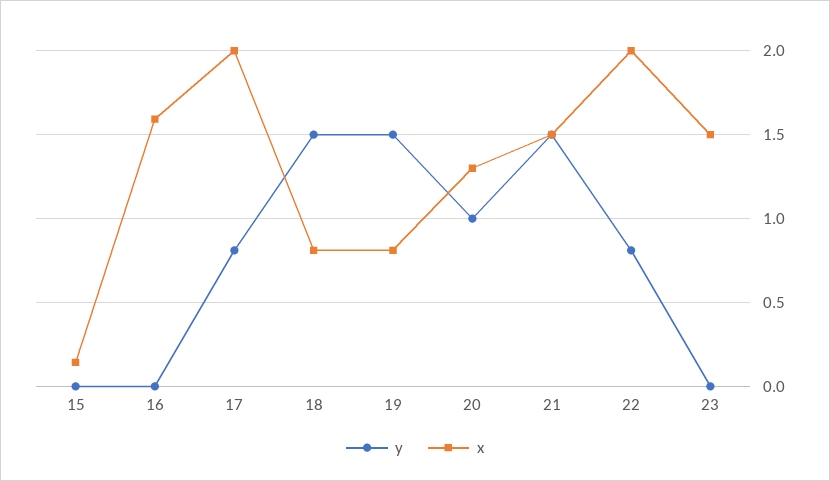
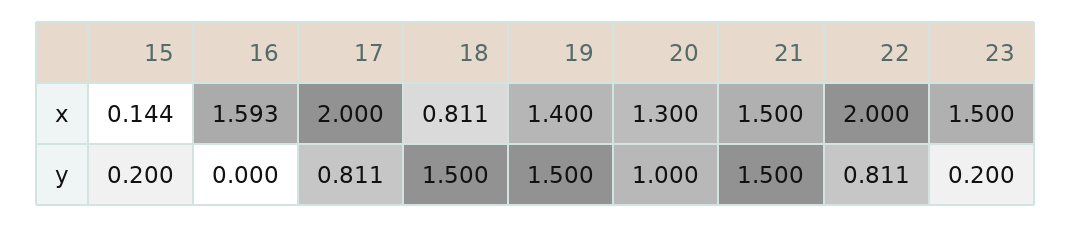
y, 15: 0 -> 0.2
x, 19: 0.8 -> 1.4
y, 23: 0 -> 0.2

